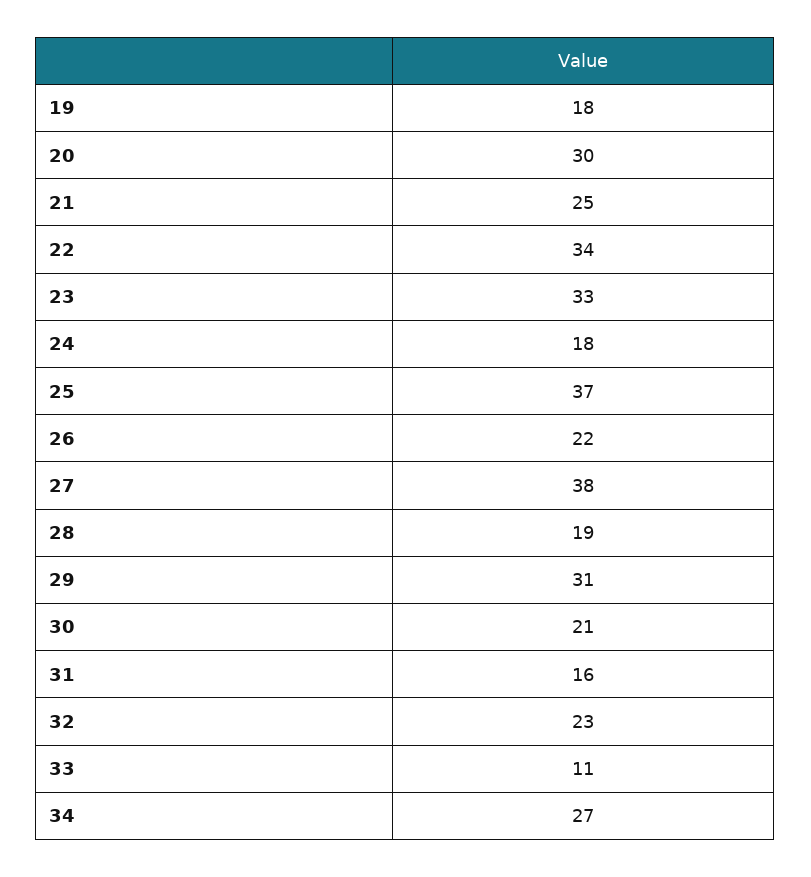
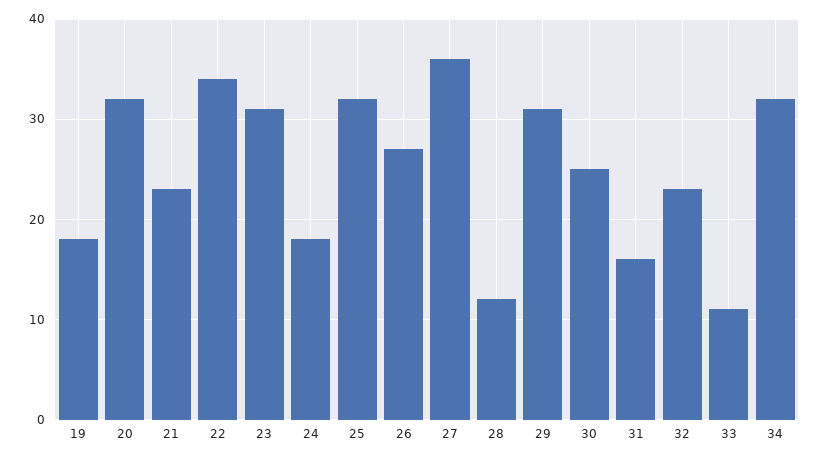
20: 30 -> 32
21: 25 -> 23
23: 33 -> 31
25: 37 -> 32
26: 22 -> 27
27: 38 -> 36
28: 19 -> 12
30: 21 -> 25
34: 27 -> 32

